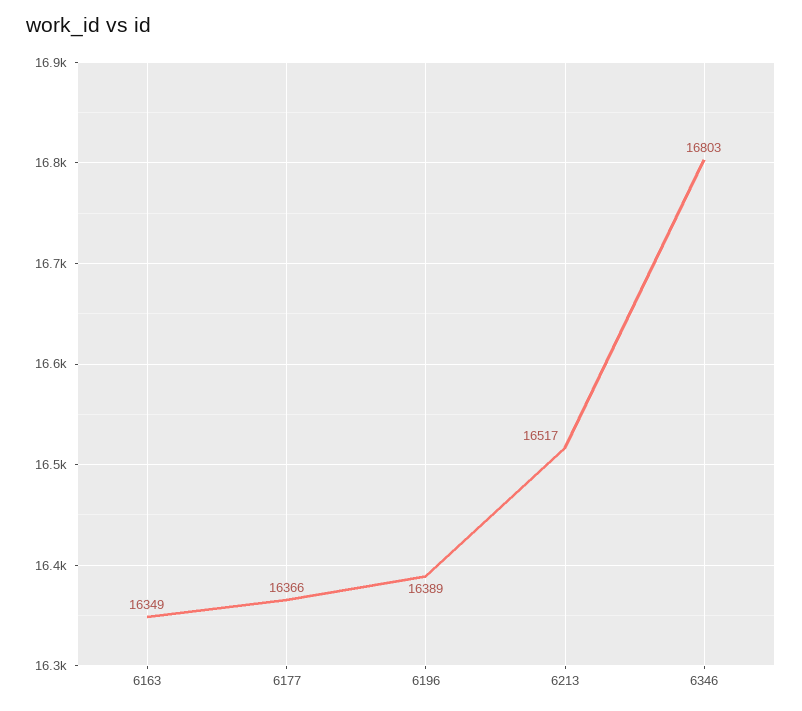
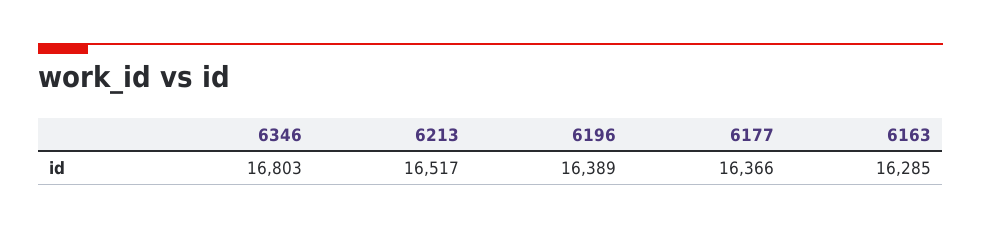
6163: 16349 -> 16285

